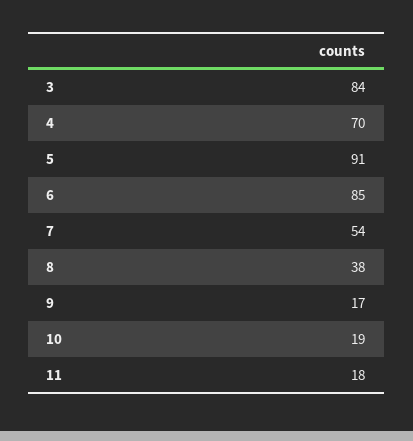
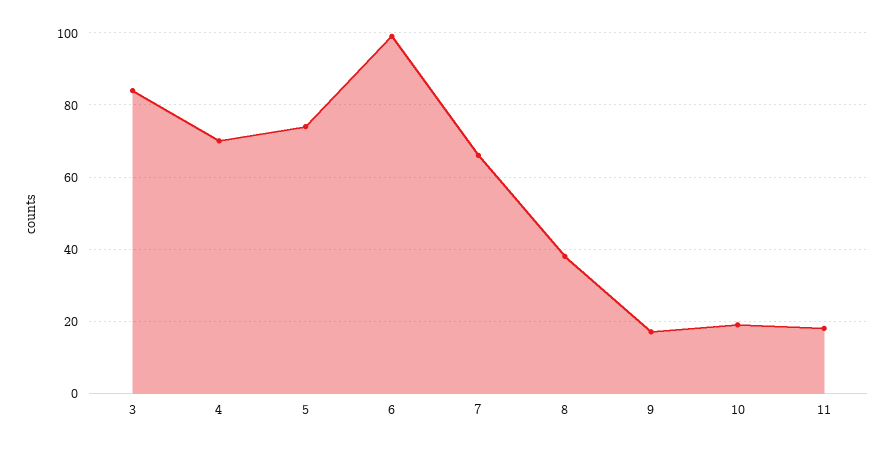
5: 91 -> 75
6: 85 -> 100
7: 54 -> 65

